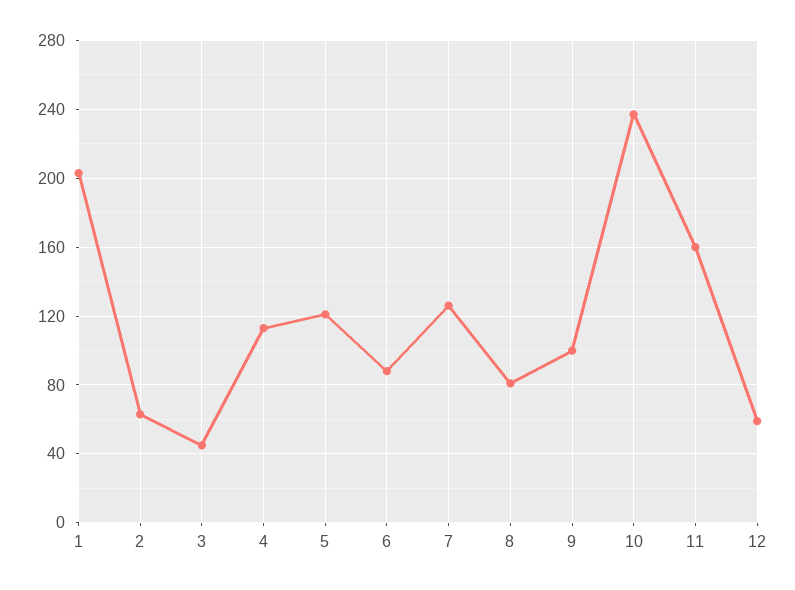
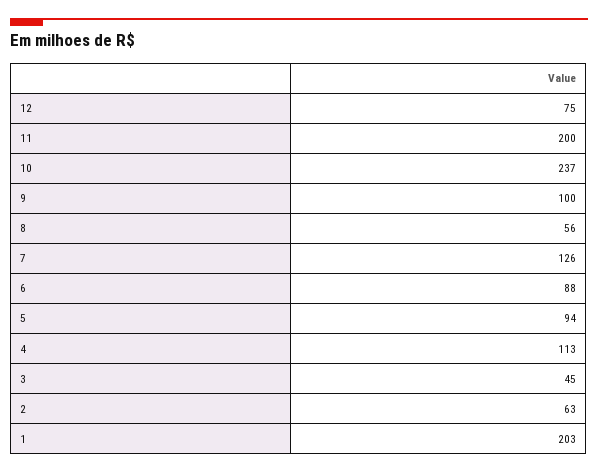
5: 120 -> 94
8: 80 -> 56
11: 160 -> 200
12: 60 -> 75

